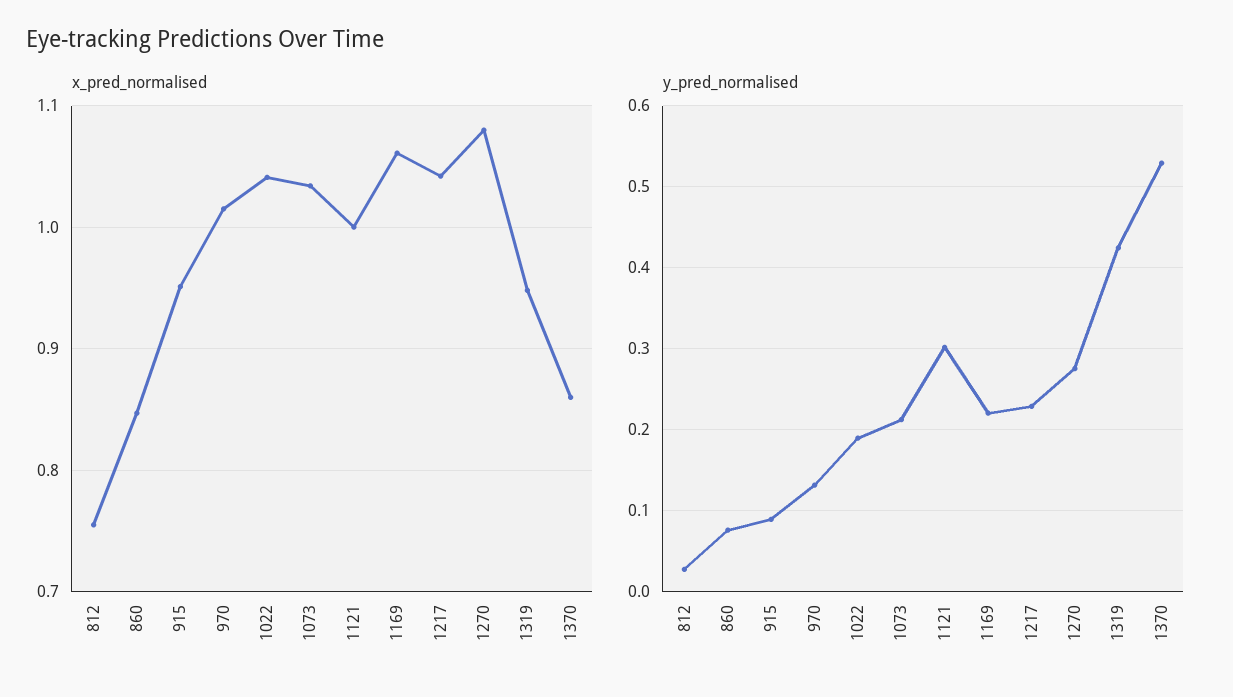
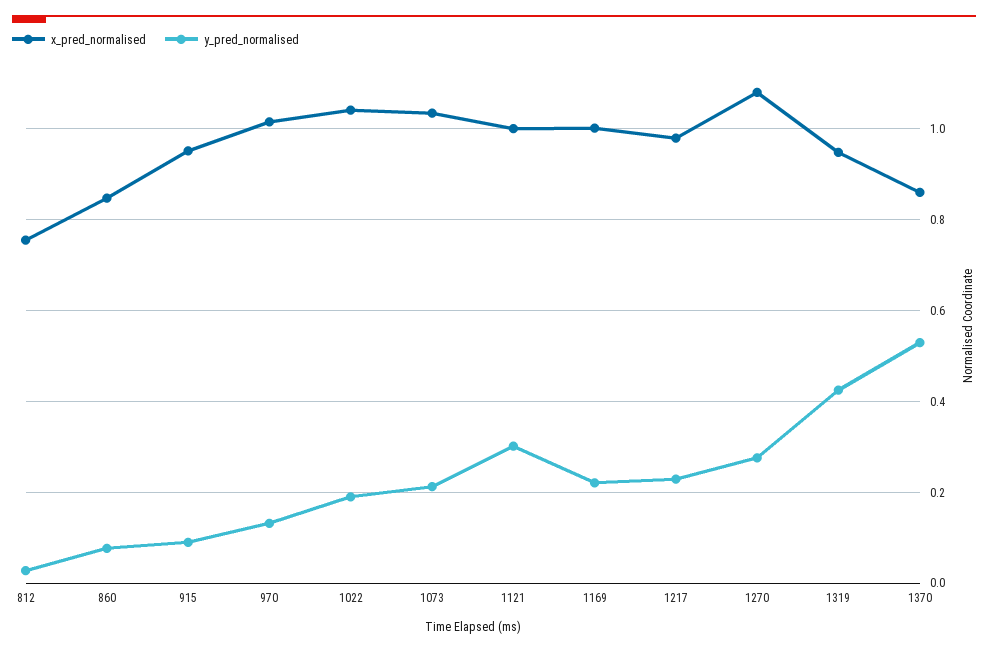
x_pred_normalised, 1169: 1.06 -> 1
x_pred_normalised, 1217: 1.04 -> 0.98

